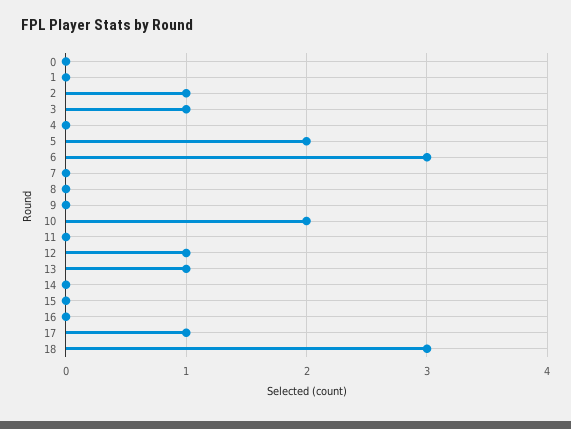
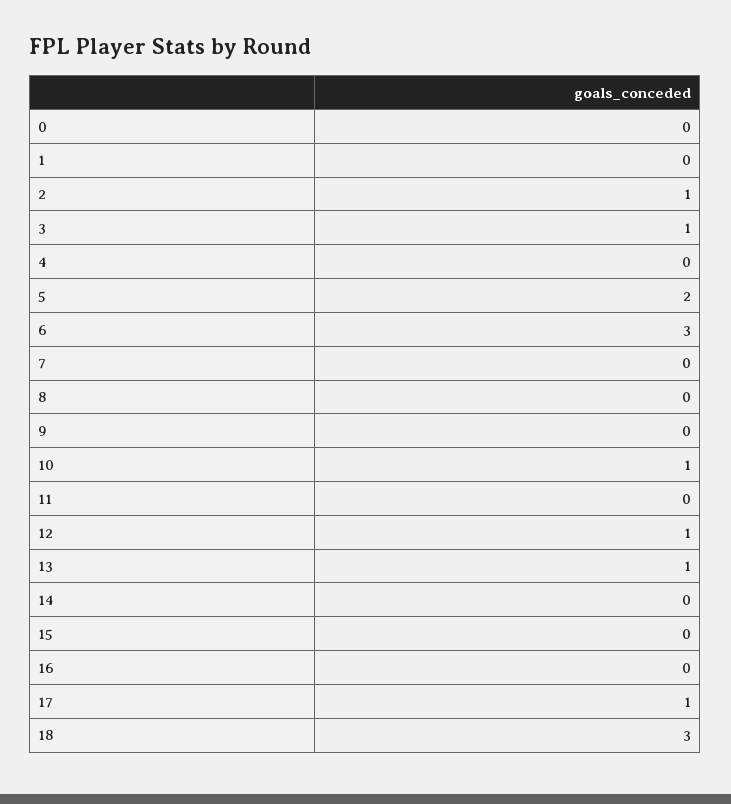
10: 2 -> 1

